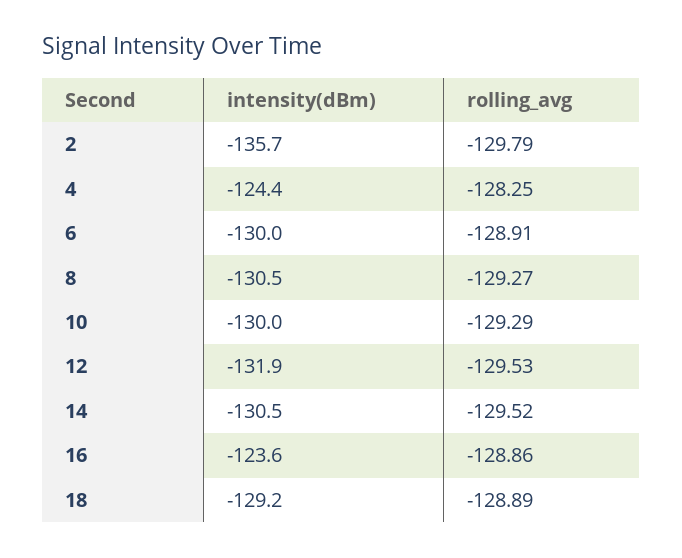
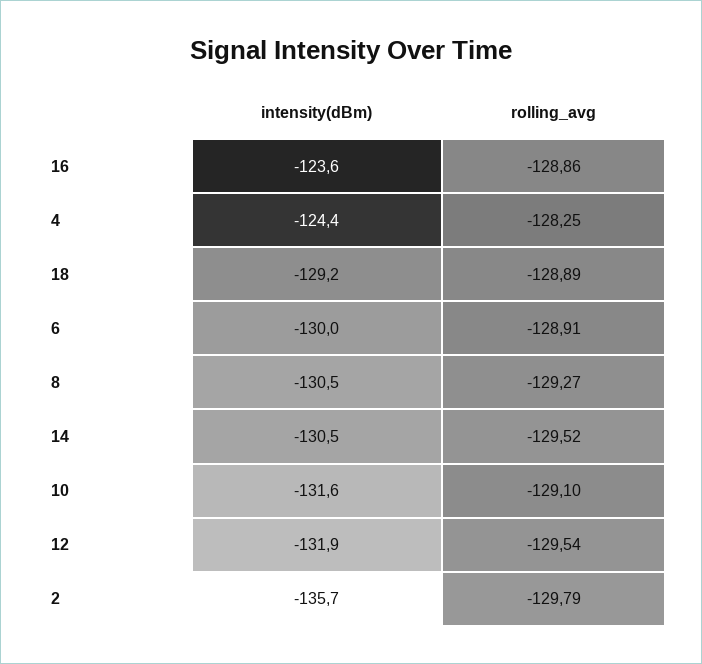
intensity(dBm), 10: -130 -> -131.6
rolling_avg, 10: -129.29 -> -129.1
rolling_avg, 12: -129.53 -> -129.54

